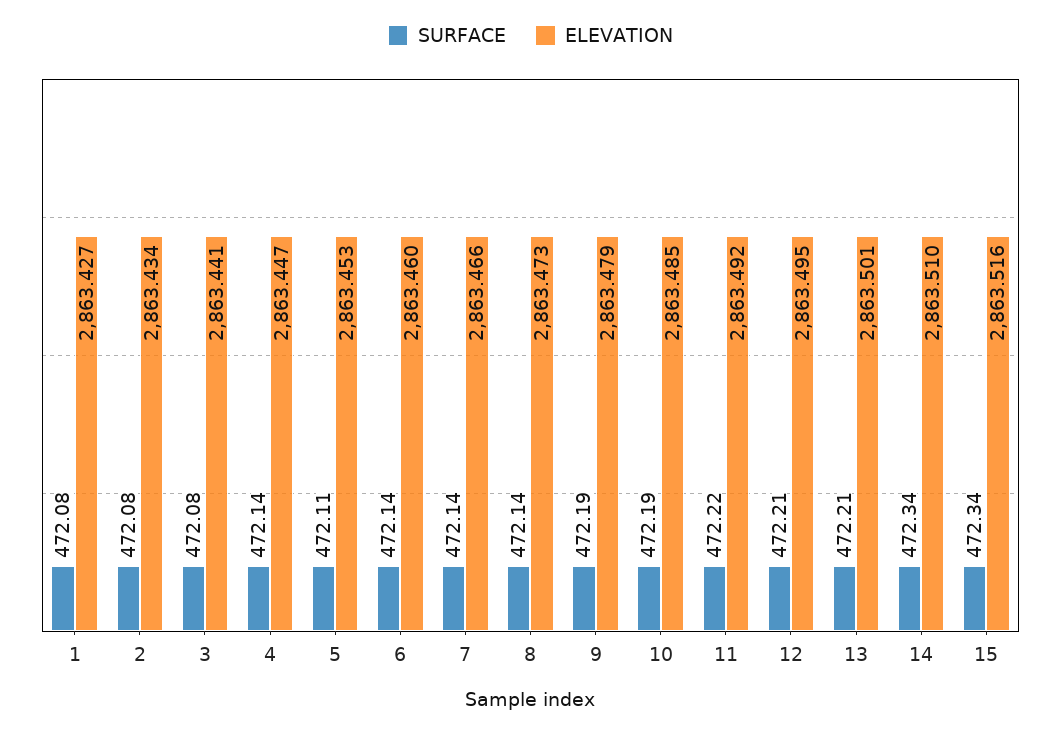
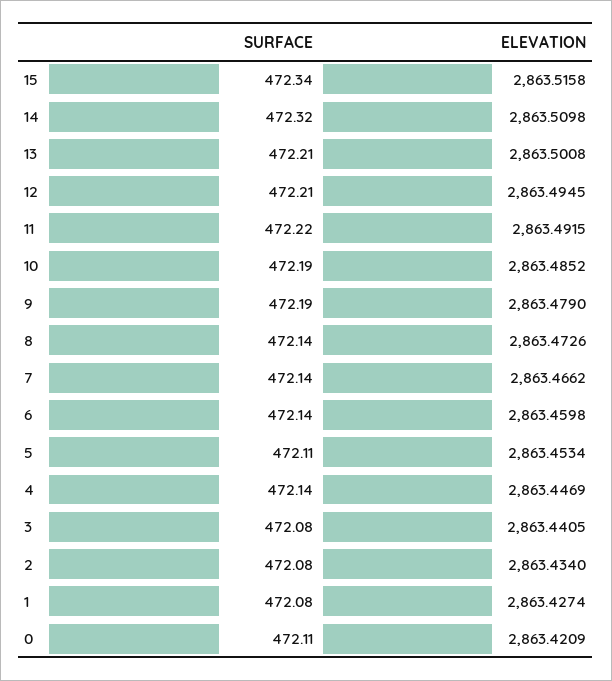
SURFACE, 14: 472.34 -> 472.32
SURFACE, 0: none -> 472.11
ELEVATION, 0: none -> 2863.4209

